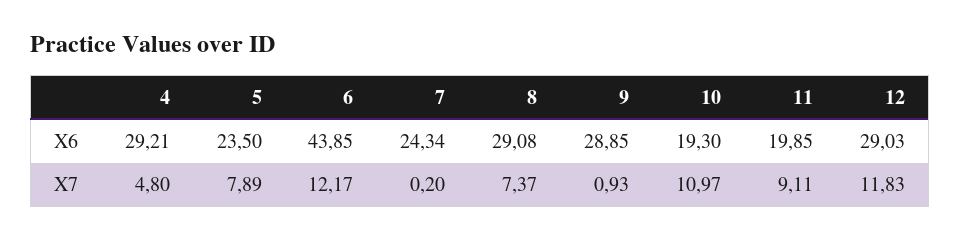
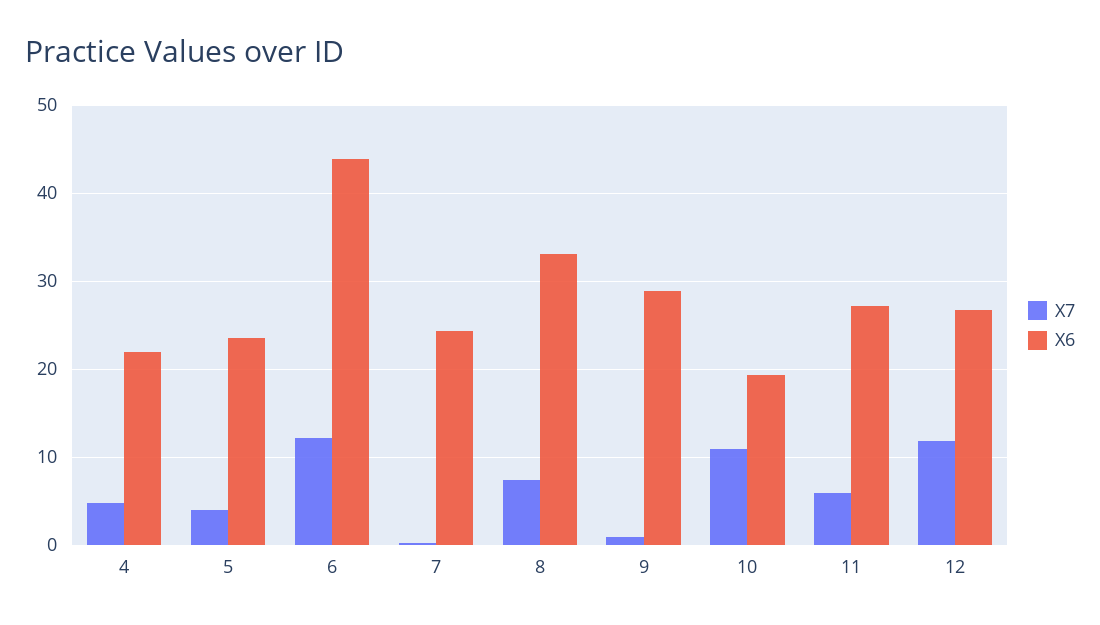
X6, 4: 29.21 -> 22
X6, 8: 29.08 -> 33
X6, 11: 19.85 -> 27
X6, 12: 29.03 -> 27
X7, 5: 7.89 -> 4
X7, 11: 9.11 -> 6

